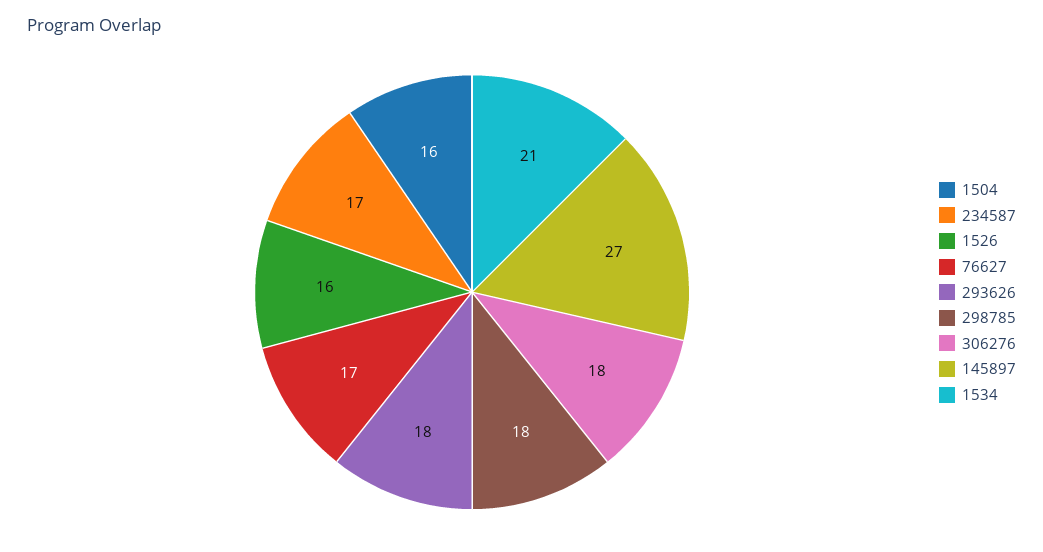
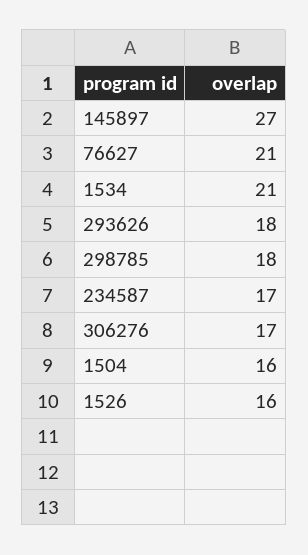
76627: 17 -> 21
306276: 18 -> 17

